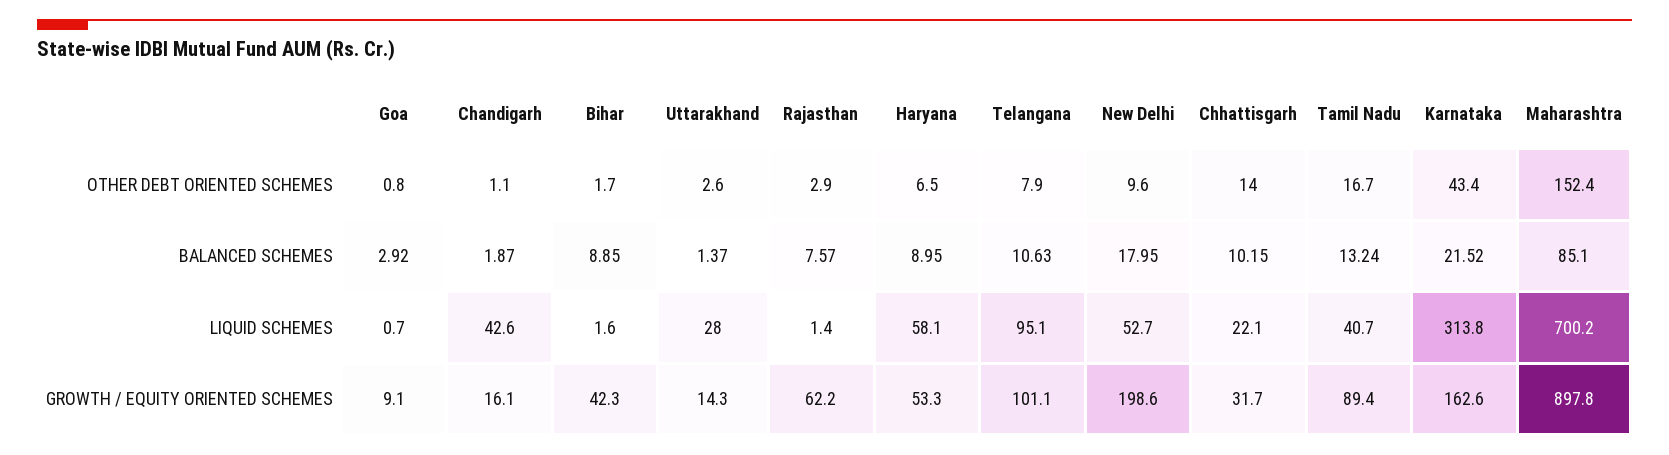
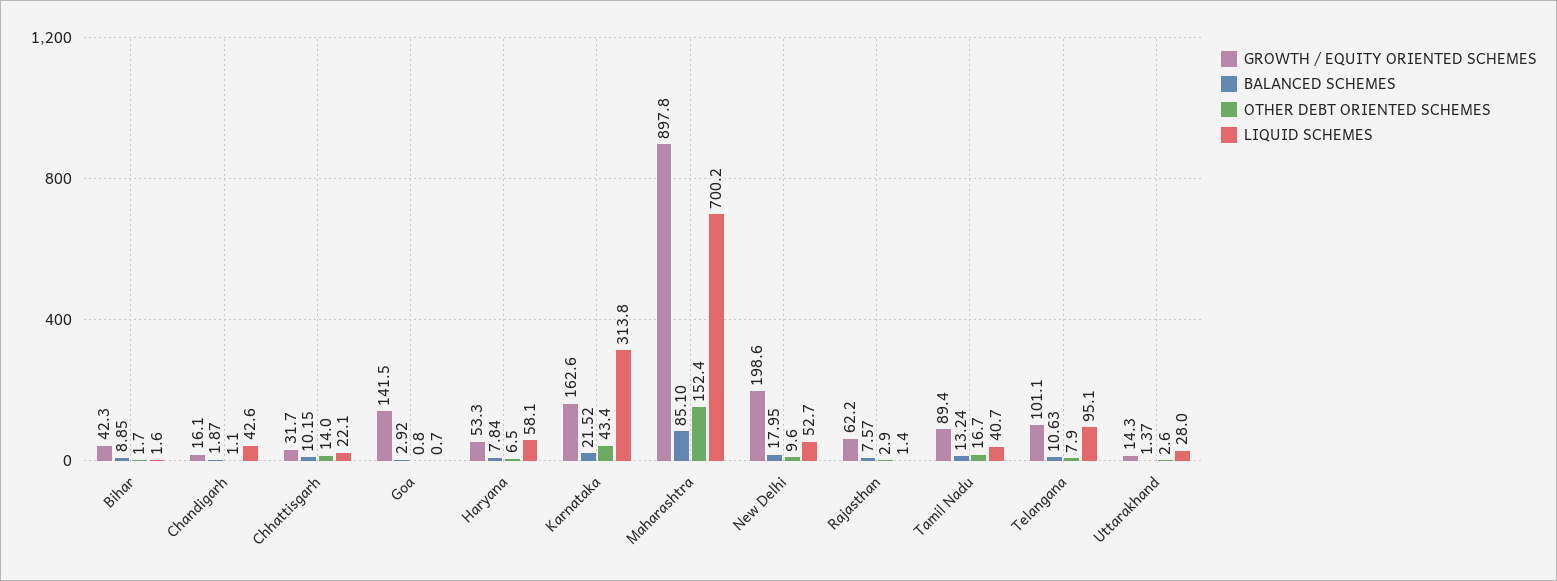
BALANCED SCHEMES, Haryana: 8.95 -> 7.84
GROWTH / EQUITY ORIENTED SCHEMES, Goa: 9.1 -> 141.5

